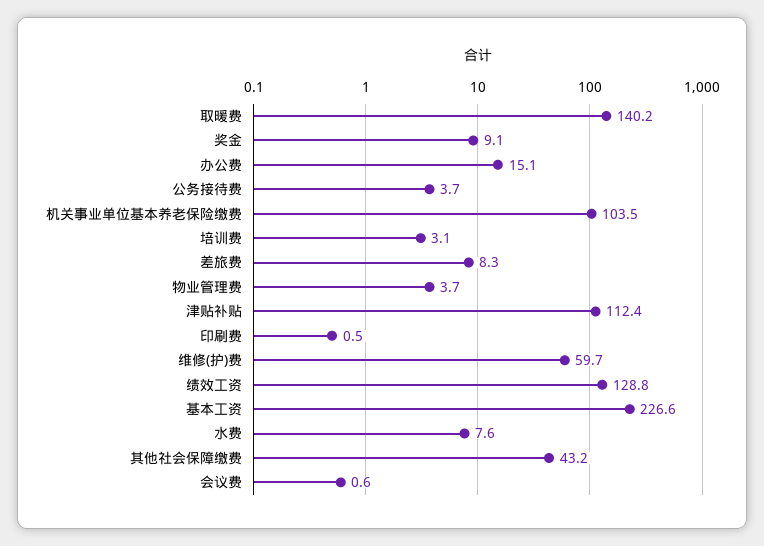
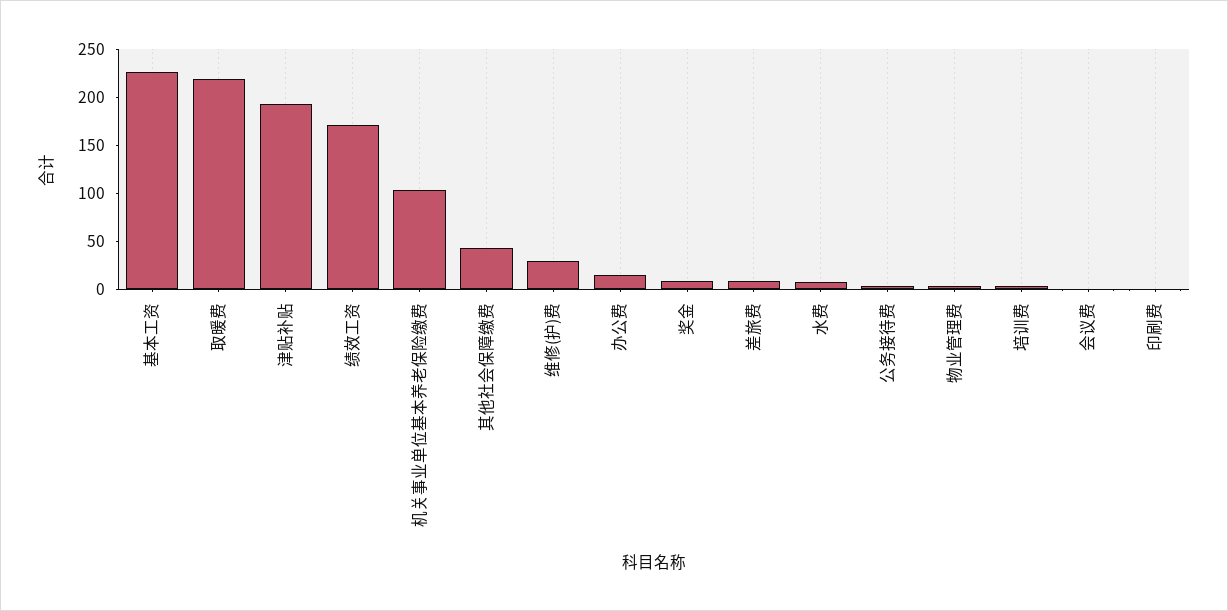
取暖费: 140.2 -> 220
津贴补贴: 112.4 -> 190
维修(护)费: 59.7 -> 30
绩效工资: 128.8 -> 170

